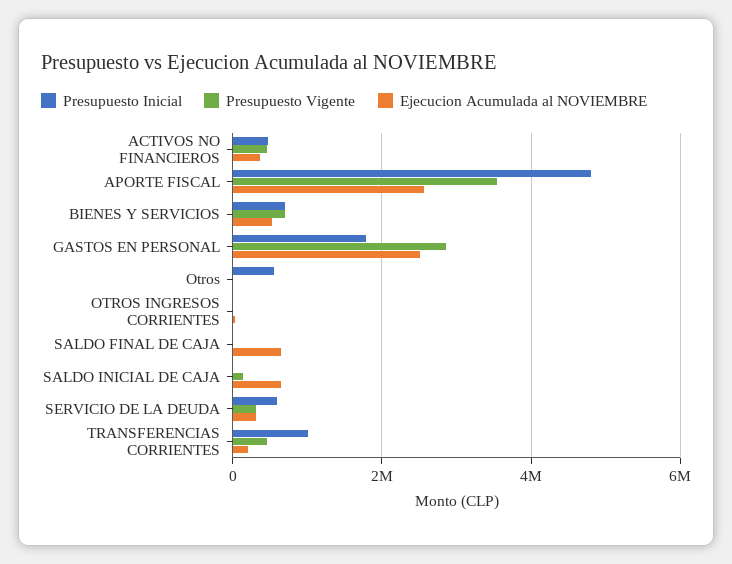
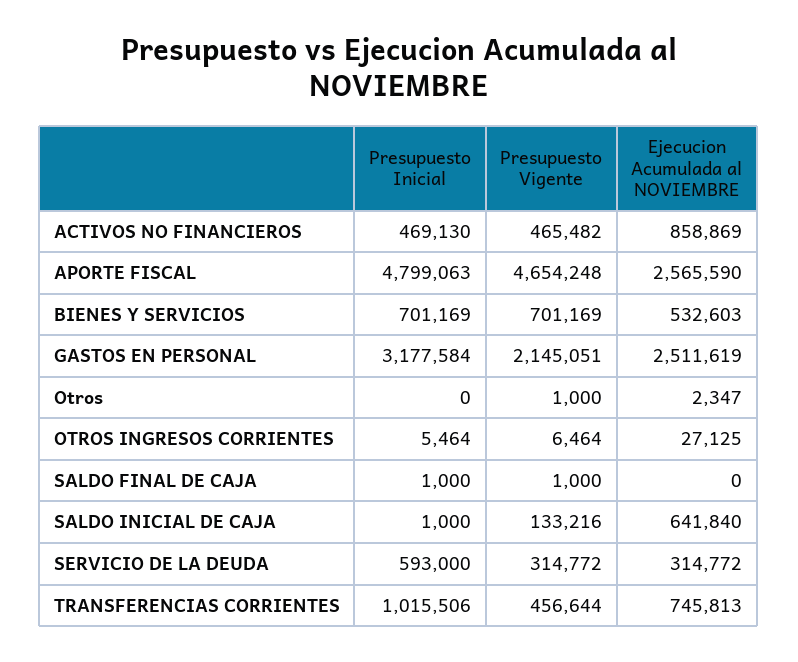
Ejecucion Acumulada al NOVIEMBRE, ACTIVOS NO FINANCIEROS: 400000 -> 858869
Presupuesto Vigente, APORTE FISCAL: 3600000 -> 4654248
Presupuesto Inicial, GASTOS EN PERSONAL: 1800000 -> 3177584
Presupuesto Vigente, GASTOS EN PERSONAL: 2800000 -> 2145051
Presupuesto Inicial, Otros: 600000 -> 0
Ejecucion Acumulada al NOVIEMBRE, SALDO FINAL DE CAJA: 600000 -> 0
Ejecucion Acumulada al NOVIEMBRE, TRANSFERENCIAS CORRIENTES: 200000 -> 745813

